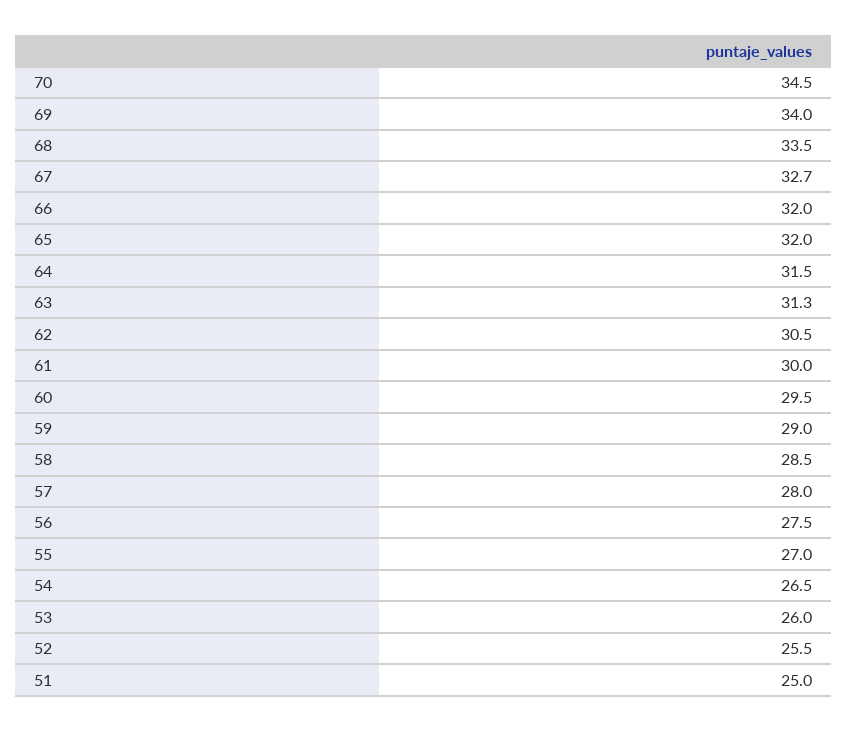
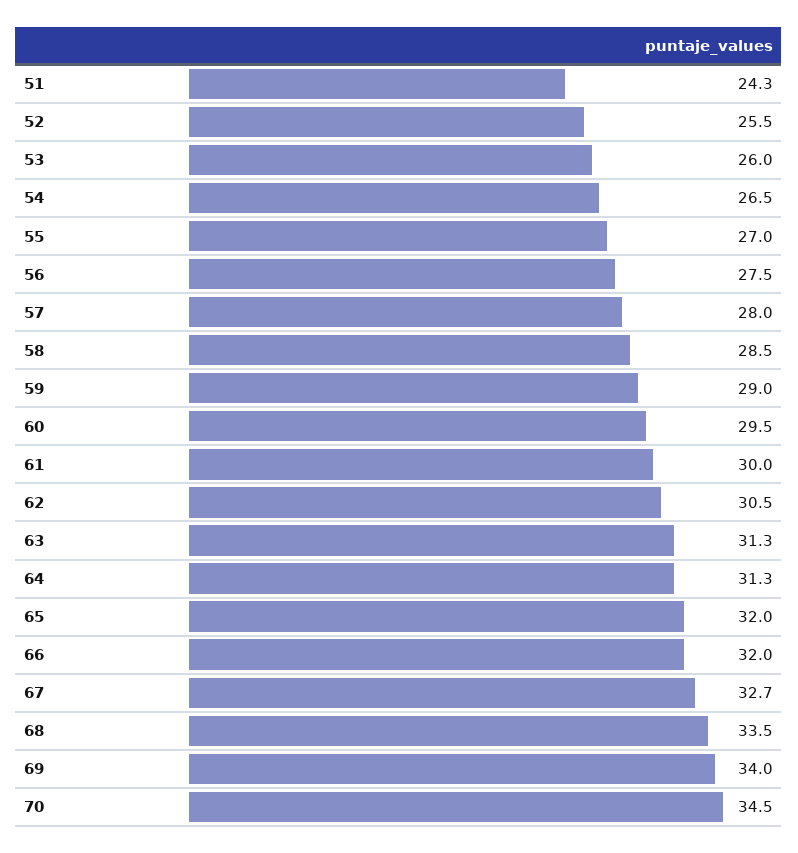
64: 31.5 -> 31.3
51: 25 -> 24.3

